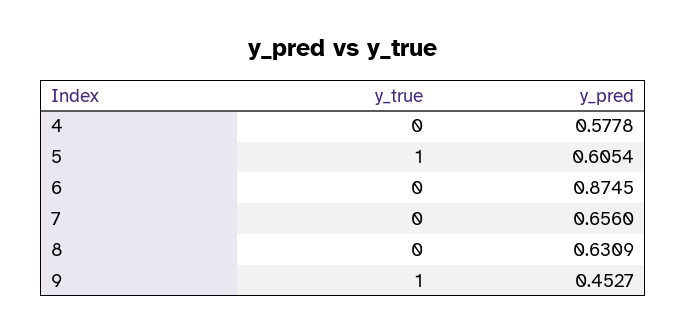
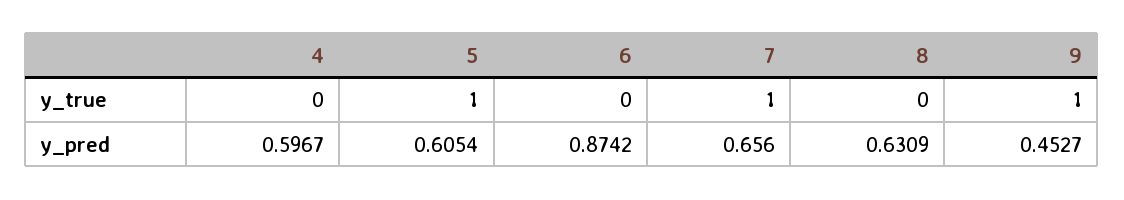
y_pred, 4: 0.5778 -> 0.5967
y_pred, 6: 0.8745 -> 0.8742
y_true, 7: 0 -> 1

